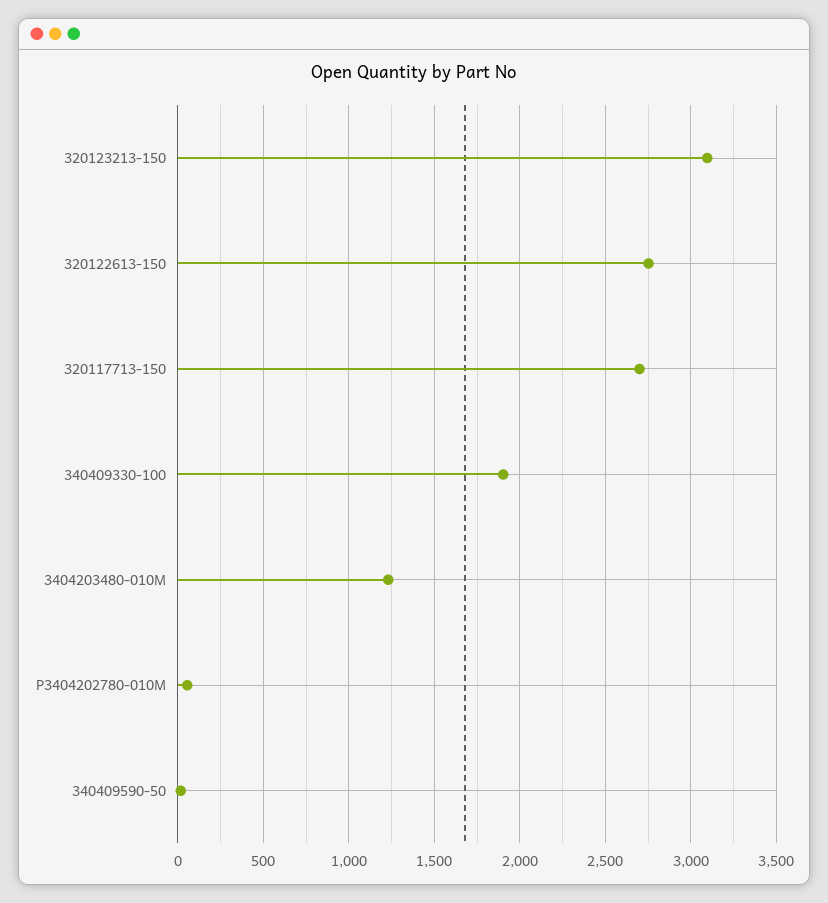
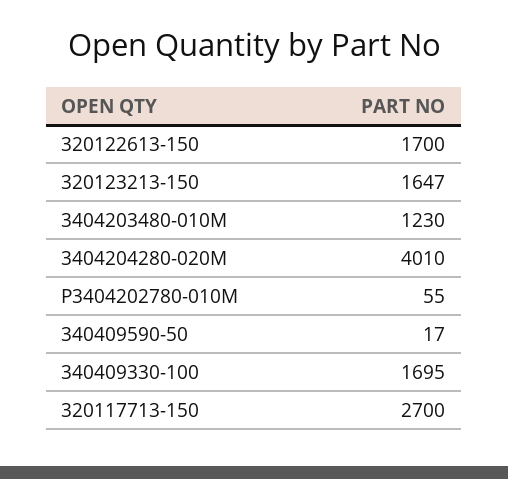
320123213-150: 3100 -> 1647
320122613-150: 2750 -> 1700
340409330-100: 1900 -> 1695
3404204280-020M: none -> 4010

